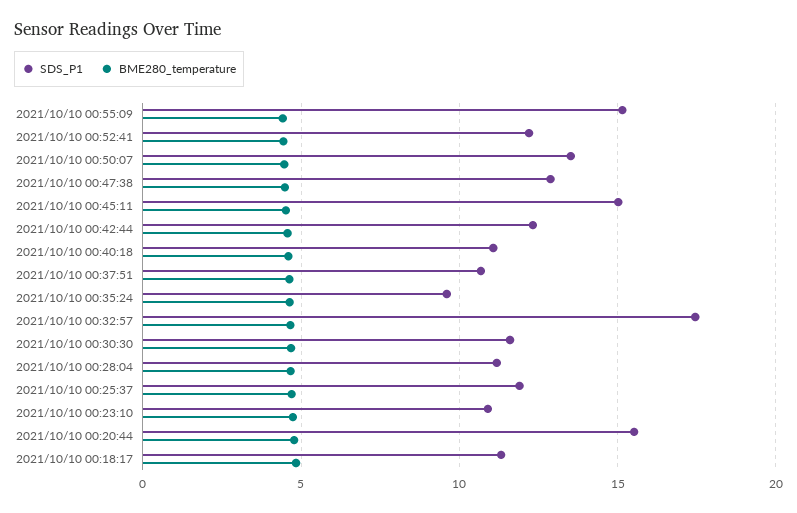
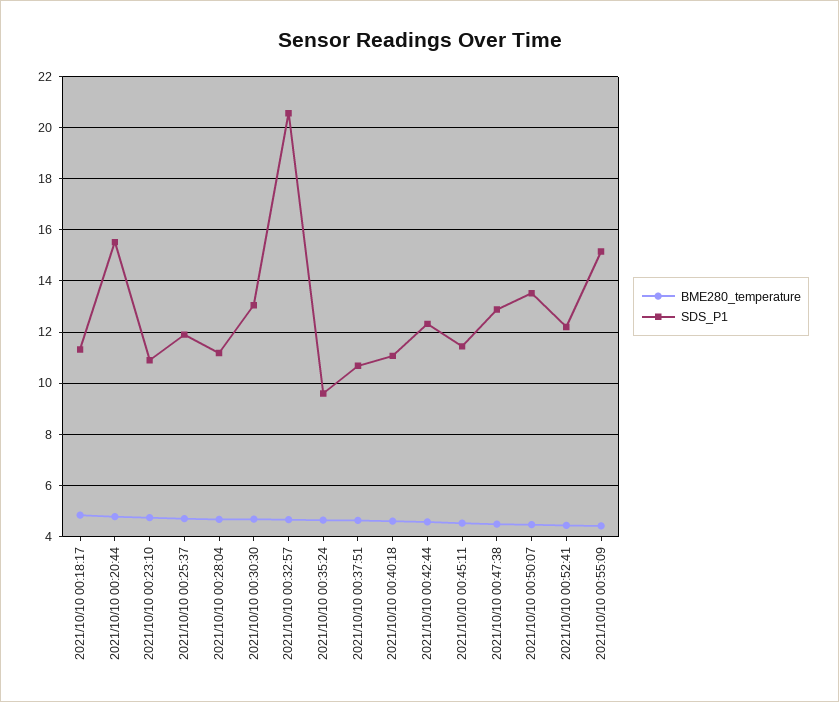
SDS_P1, 2021/10/10 00:45:11: 15 -> 11.5
SDS_P1, 2021/10/10 00:32:57: 17.5 -> 20.5
SDS_P1, 2021/10/10 00:30:30: 11.5 -> 13

